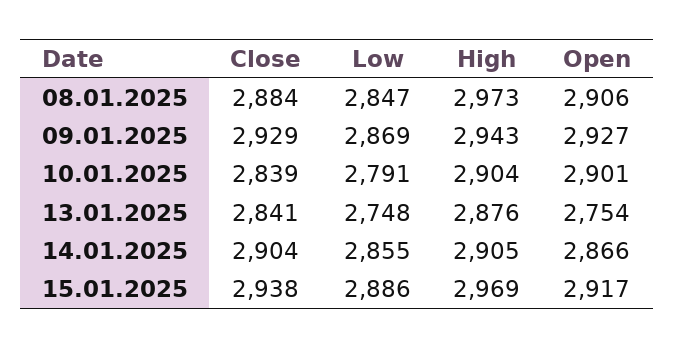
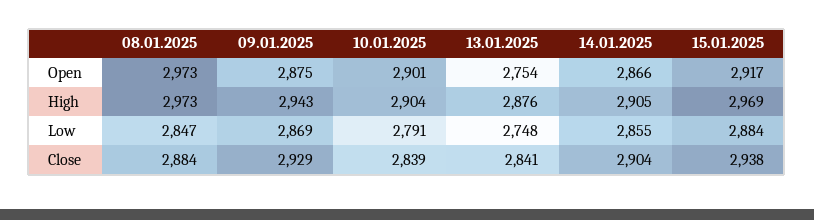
Open, 08.01.2025: 2906 -> 2973
Open, 09.01.2025: 2927 -> 2875
Low, 15.01.2025: 2886 -> 2884

